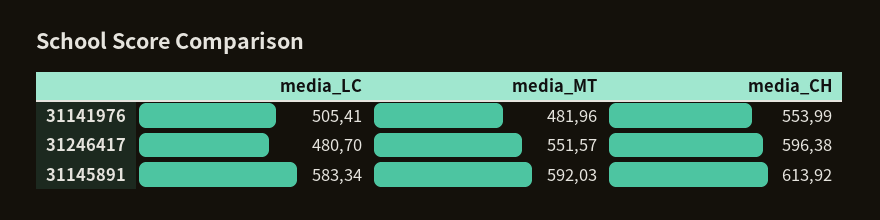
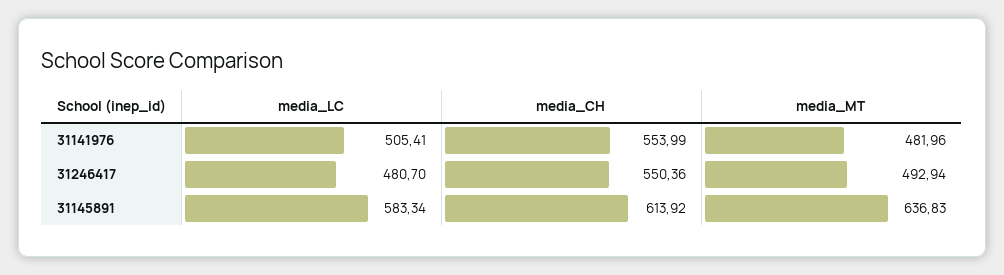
media_MT, 31246417: 551.57 -> 492.94
media_CH, 31246417: 596.38 -> 550.36
media_MT, 31145891: 592.03 -> 636.83

